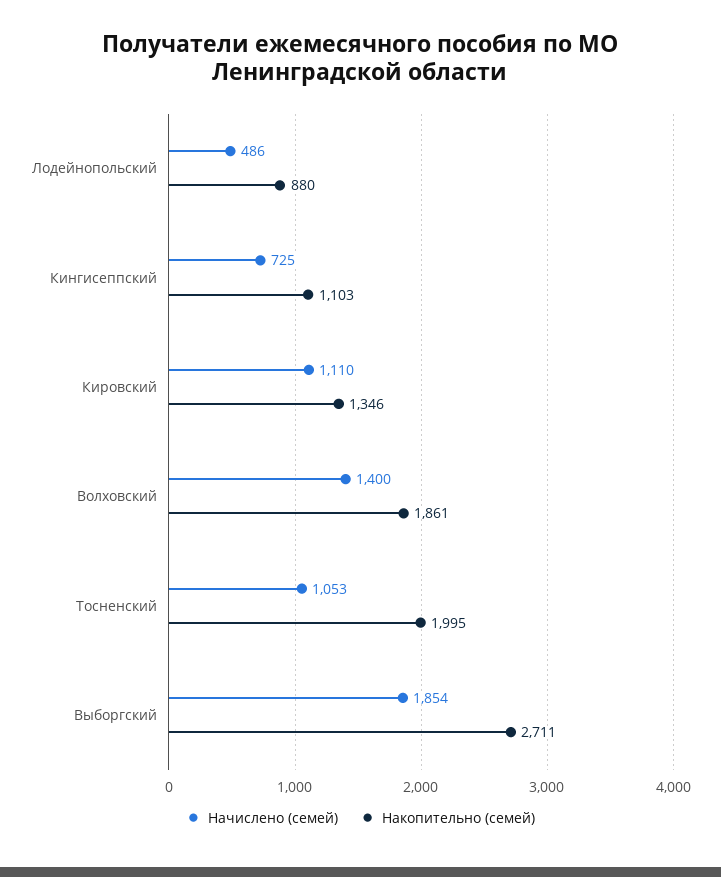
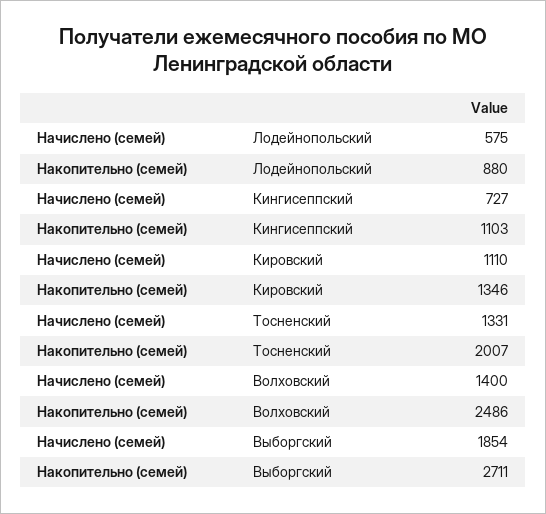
Начислено (семей), Лодейнопольский: 486 -> 575
Начислено (семей), Кингисеппский: 725 -> 727
Накопительно (семей), Волховский: 1861 -> 2486
Начислено (семей), Тосненский: 1053 -> 1331
Накопительно (семей), Тосненский: 1995 -> 2007

